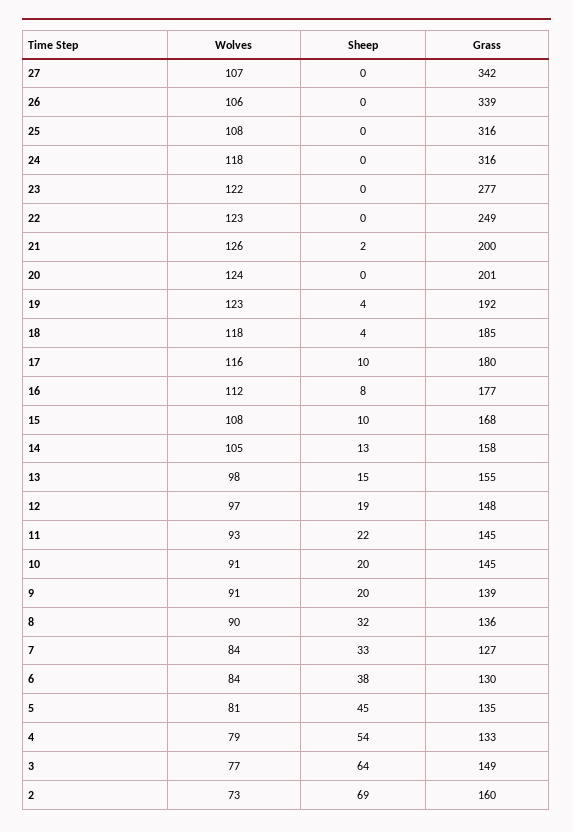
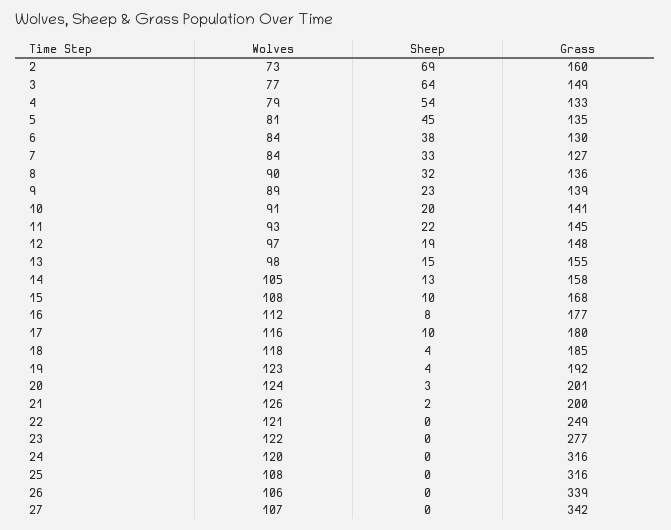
Wolves, 24: 118 -> 120
Wolves, 22: 123 -> 121
Sheep, 20: 0 -> 3
Grass, 10: 145 -> 141
Wolves, 9: 91 -> 89
Sheep, 9: 20 -> 23

